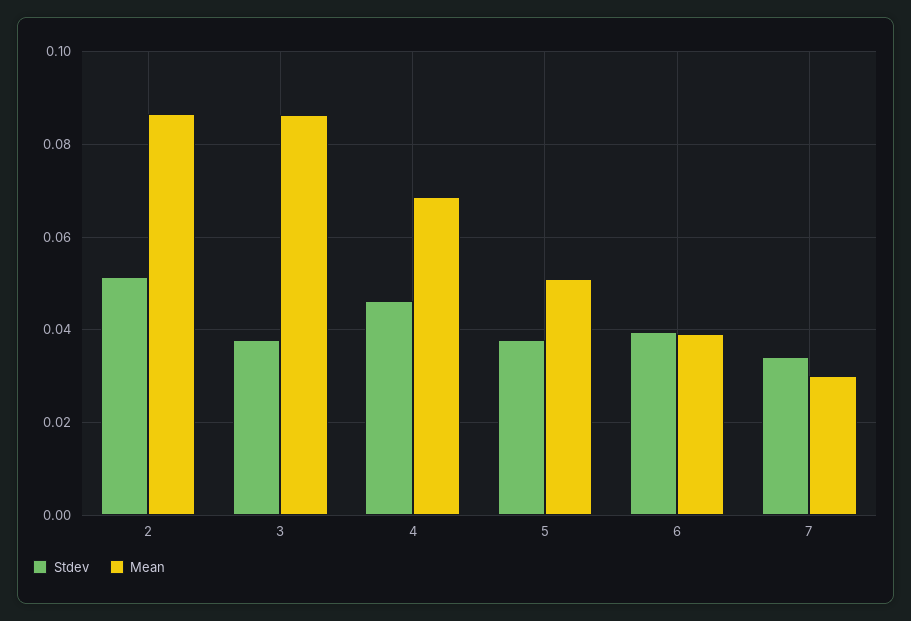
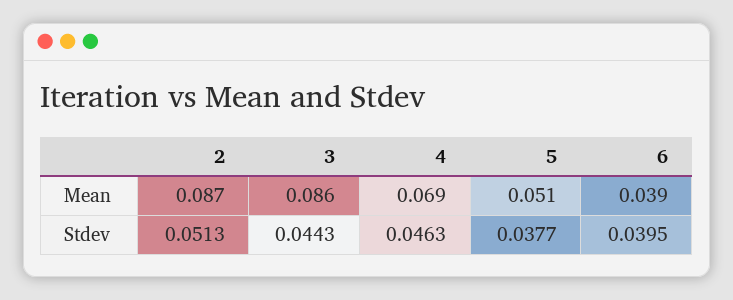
Stdev, 3: 0.038 -> 0.0443
Stdev, 7: 0.034 -> none
Mean, 7: 0.03 -> none

